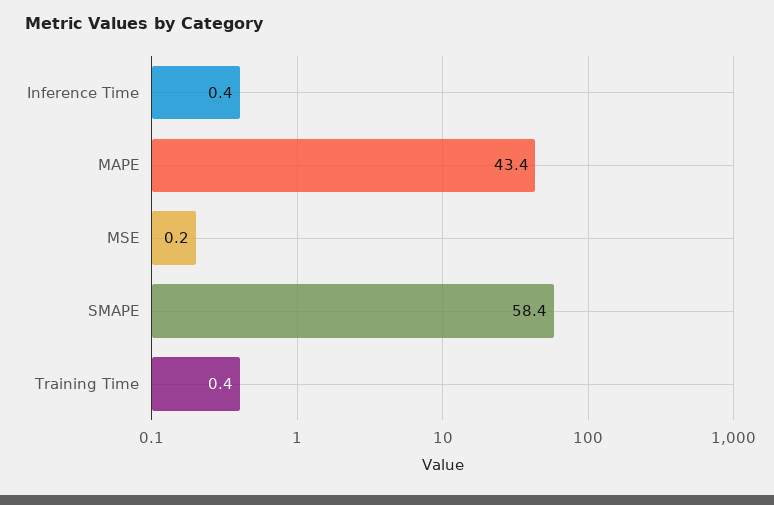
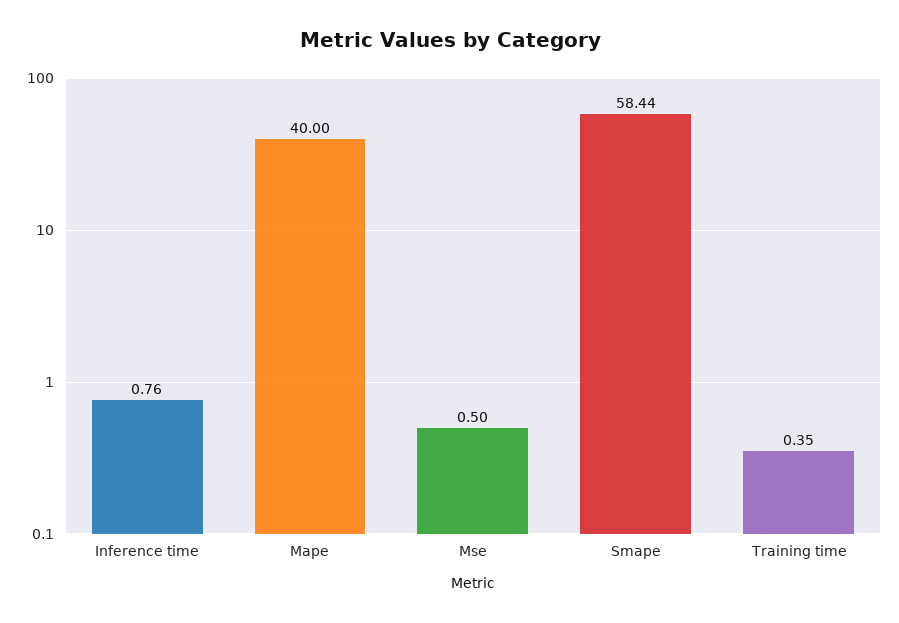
Inference Time: 0.4 -> 0.76
MAPE: 43.4 -> 40
MSE: 0.2 -> 0.5

